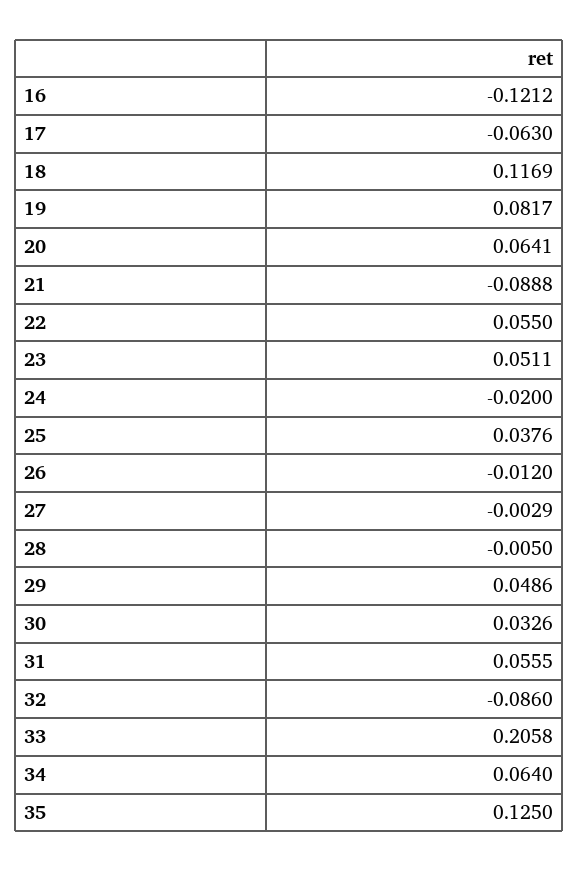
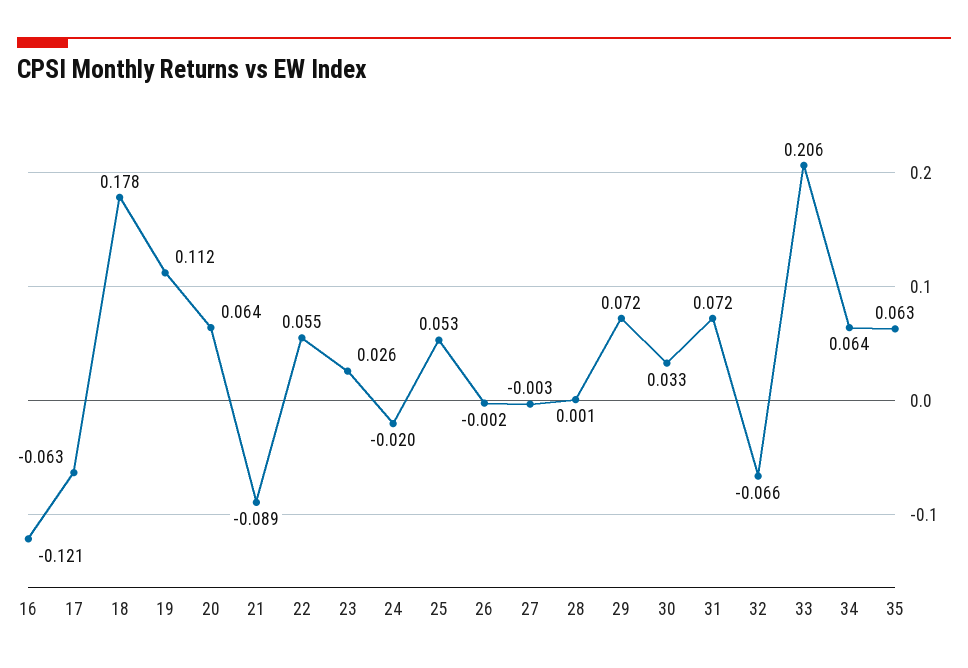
18: 0.1169 -> 0.178
19: 0.0817 -> 0.112
23: 0.0511 -> 0.026
25: 0.0376 -> 0.053
26: -0.012 -> -0.002
28: -0.005 -> 0.001
29: 0.0486 -> 0.072
31: 0.0555 -> 0.072
32: -0.086 -> -0.066
35: 0.125 -> 0.063

